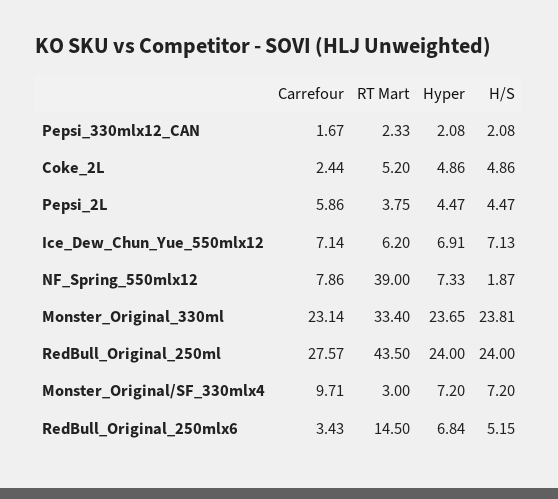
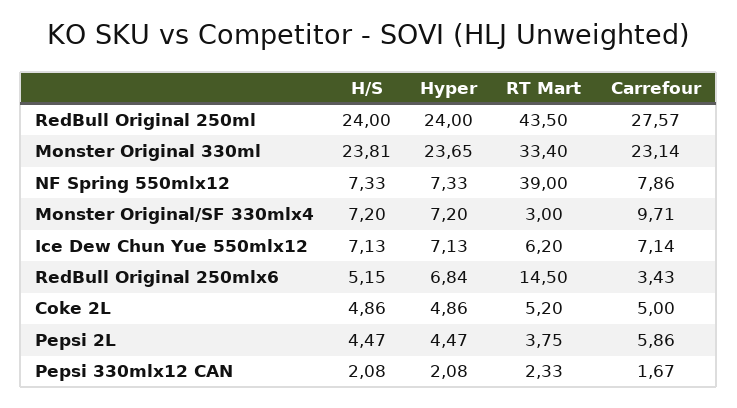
Carrefour, Coke_2L: 2.44 -> 5
Hyper, Ice_Dew_Chun_Yue_550mlx12: 6.91 -> 7.13
H/S, NF_Spring_550mlx12: 1.87 -> 7.33

